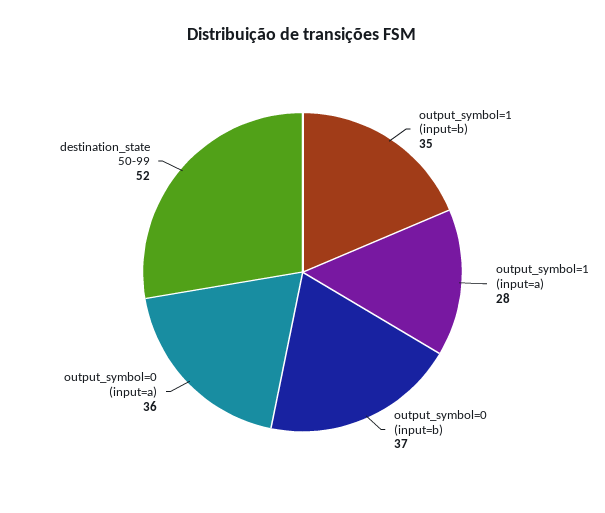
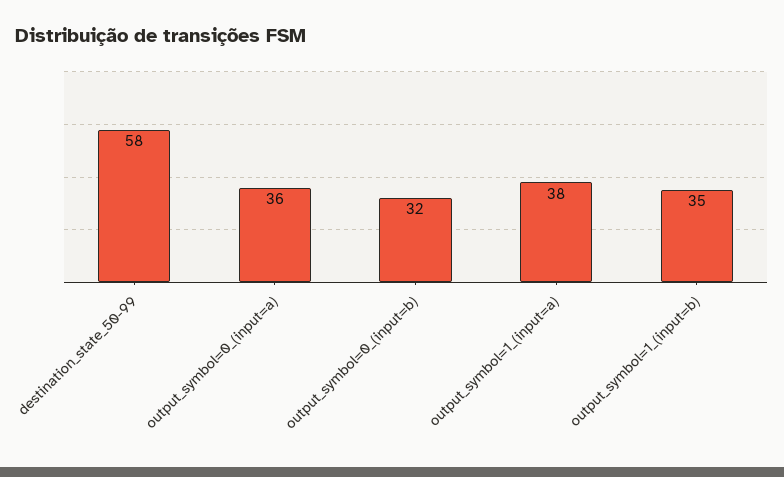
output_symbol=1 (input=a): 28 -> 38
output_symbol=0 (input=b): 37 -> 32
destination_state 50-99: 52 -> 58

